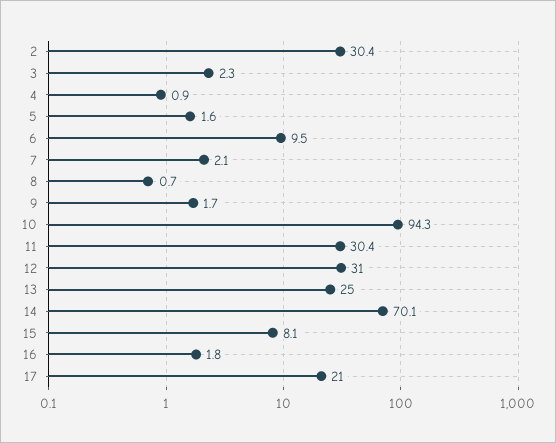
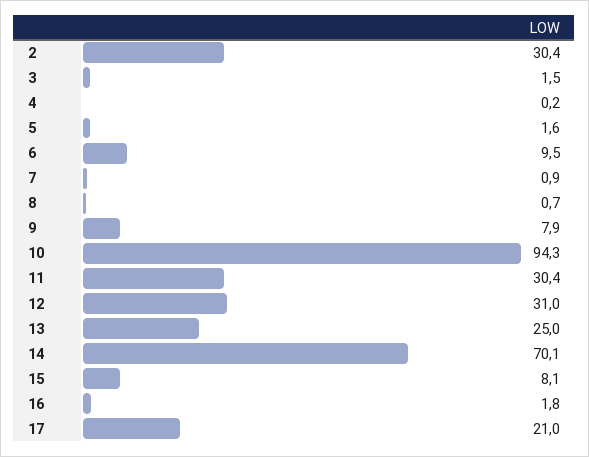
3: 2.3 -> 1.5
4: 0.9 -> 0.2
7: 2.1 -> 0.9
9: 1.7 -> 7.9

